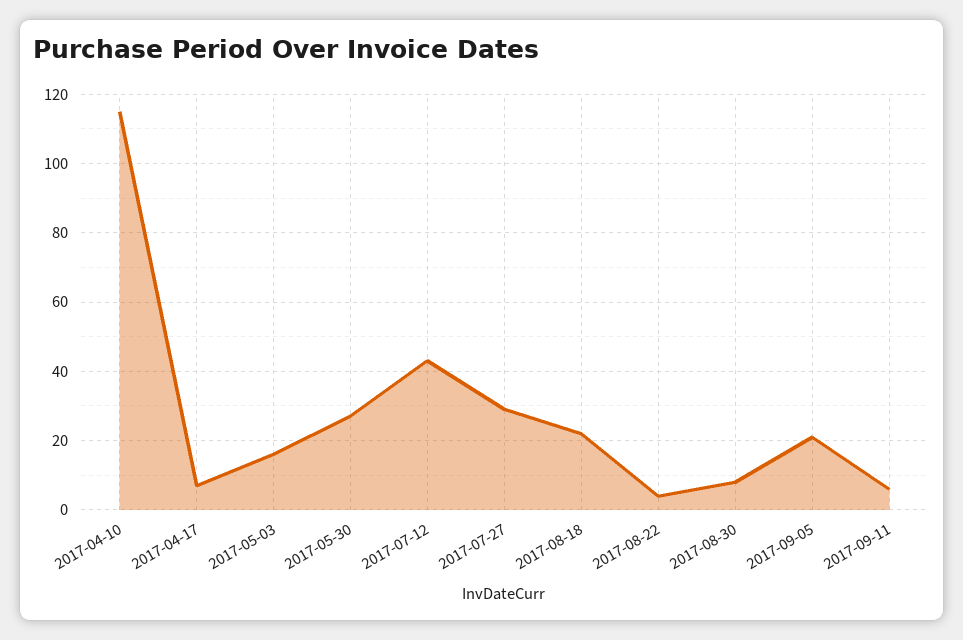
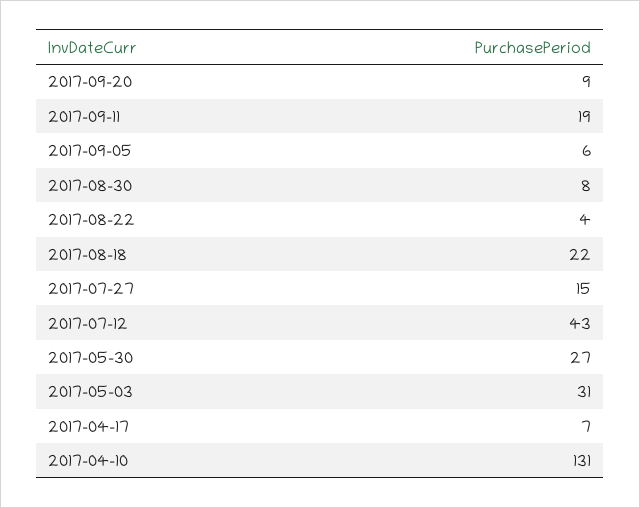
2017-04-10: 115 -> 131
2017-05-03: 15 -> 31
2017-07-27: 30 -> 15
2017-09-05: 20 -> 6
2017-09-11: 5 -> 19
2017-09-20: none -> 9

